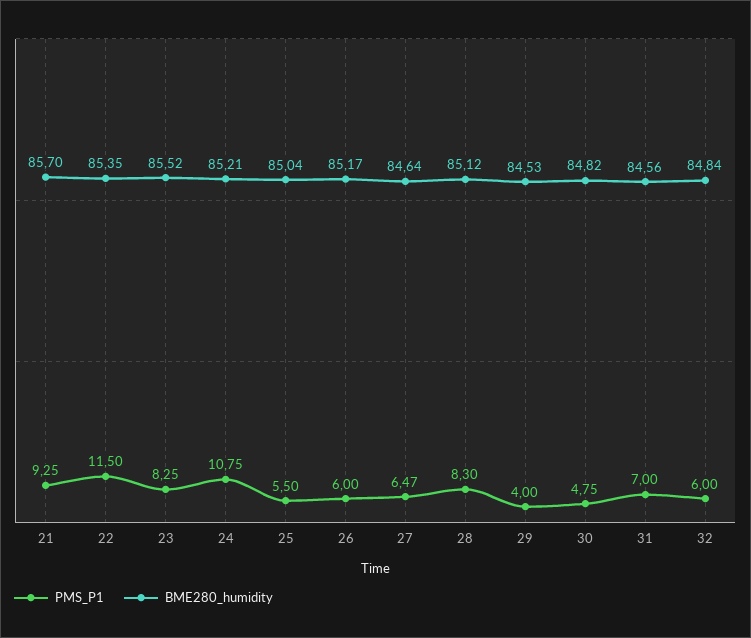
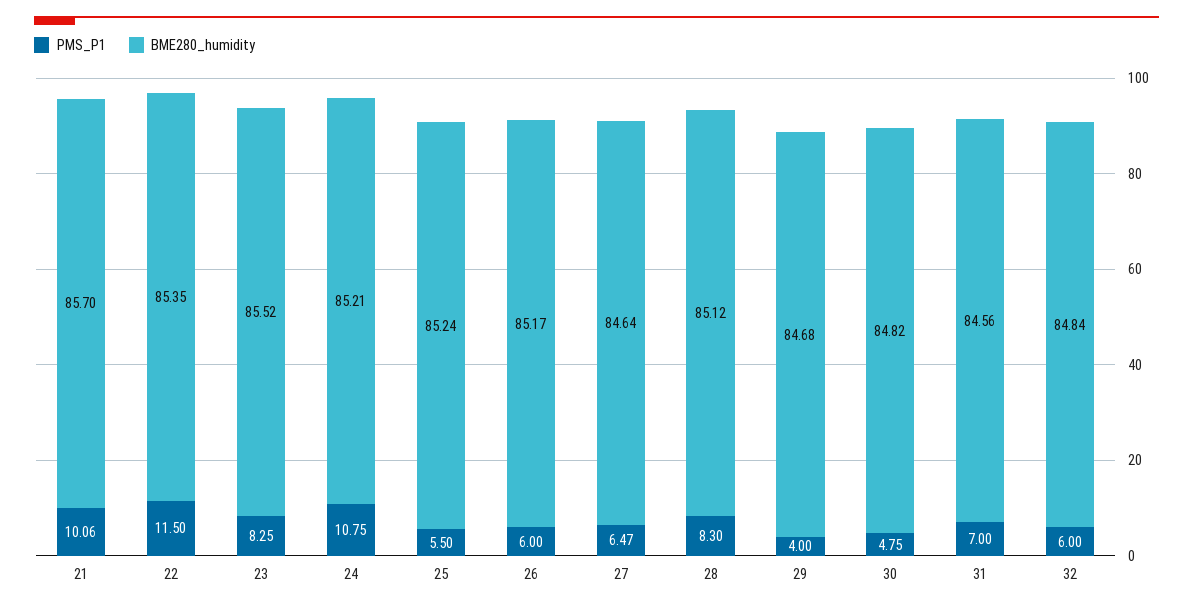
PMS_P1, 21: 9.25 -> 10.06
BME280_humidity, 25: 85.04 -> 85.24
BME280_humidity, 29: 84.53 -> 84.68

